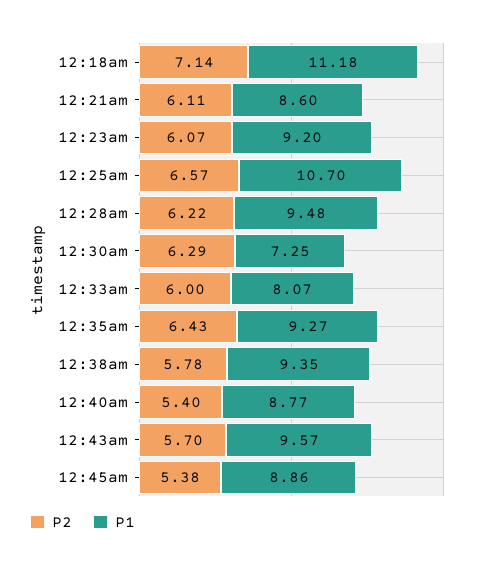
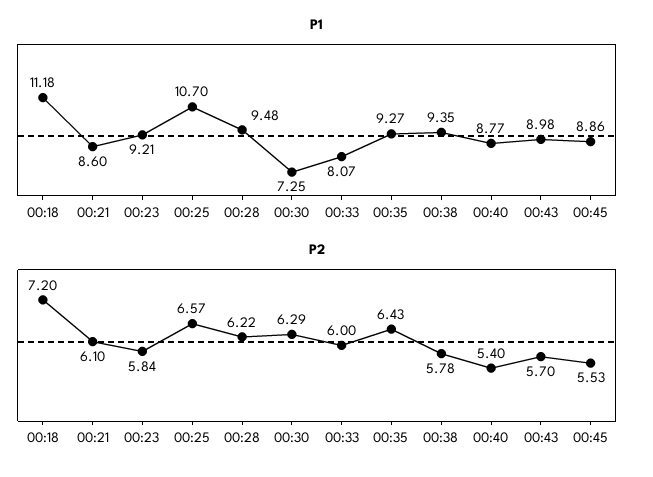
P2, 12:18am: 7.14 -> 7.2
P2, 12:21am: 6.11 -> 6.1
P2, 12:23am: 6.07 -> 5.84
P1, 12:23am: 9.2 -> 9.21
P1, 12:43am: 9.57 -> 8.98
P2, 12:45am: 5.38 -> 5.53

